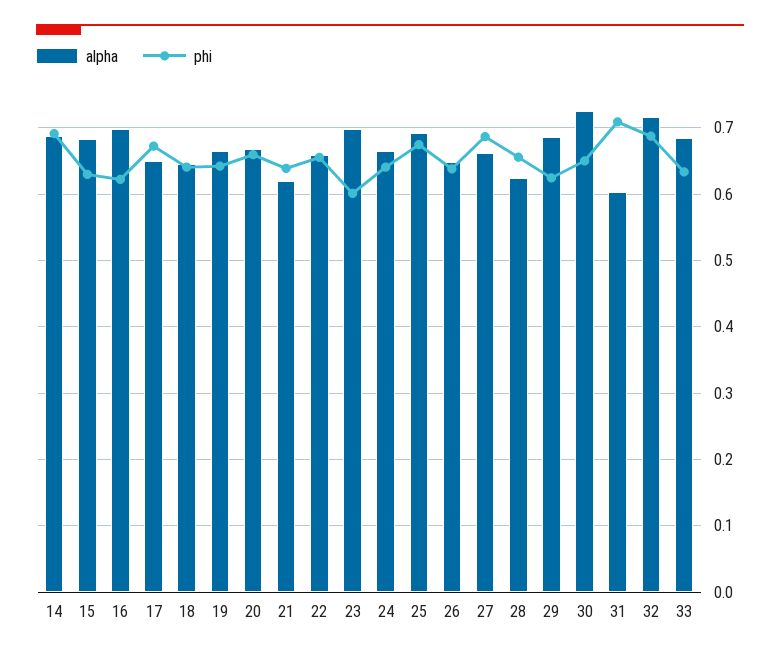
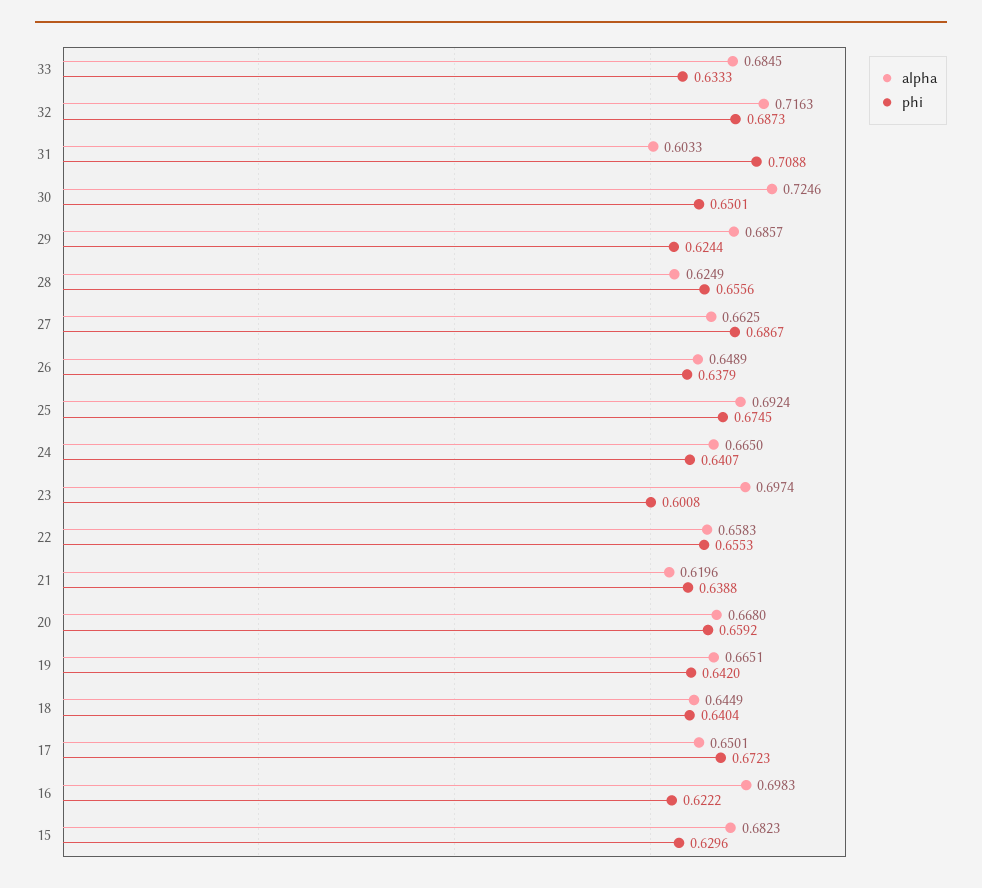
alpha, 14: 0.69 -> none
phi, 14: 0.69 -> none

